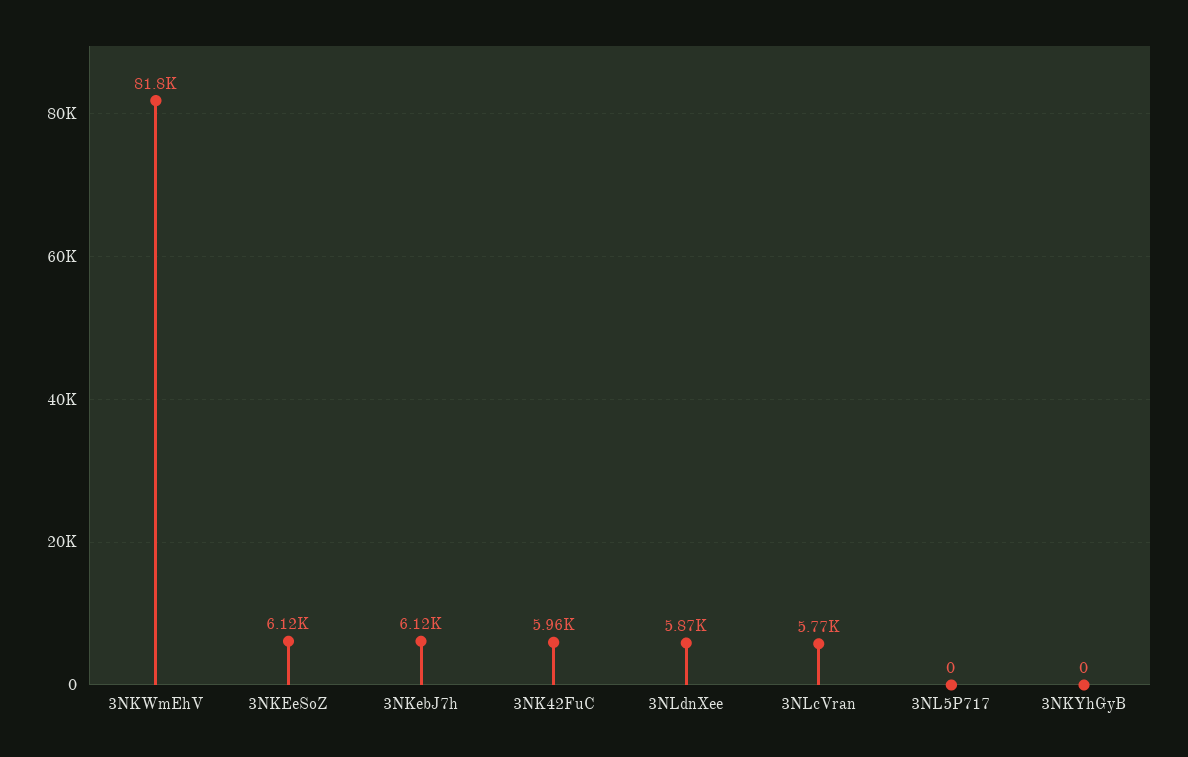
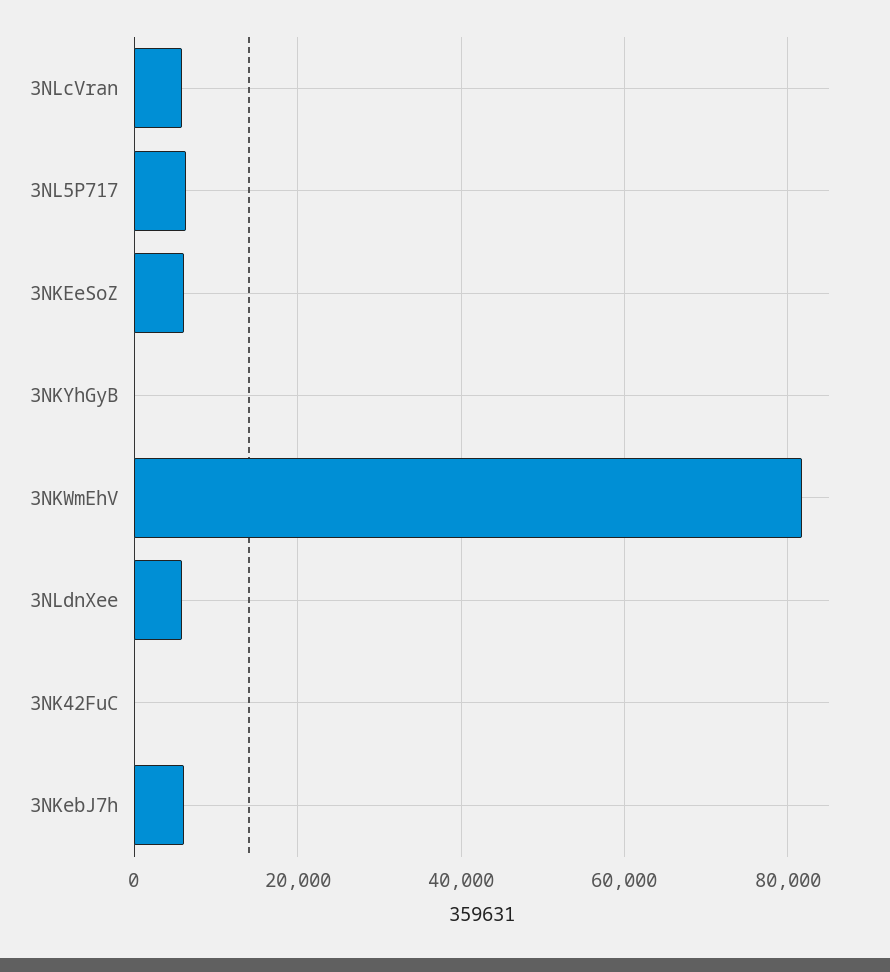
3NK42FuC: 5960 -> 0
3NL5P717: 0 -> 6000

